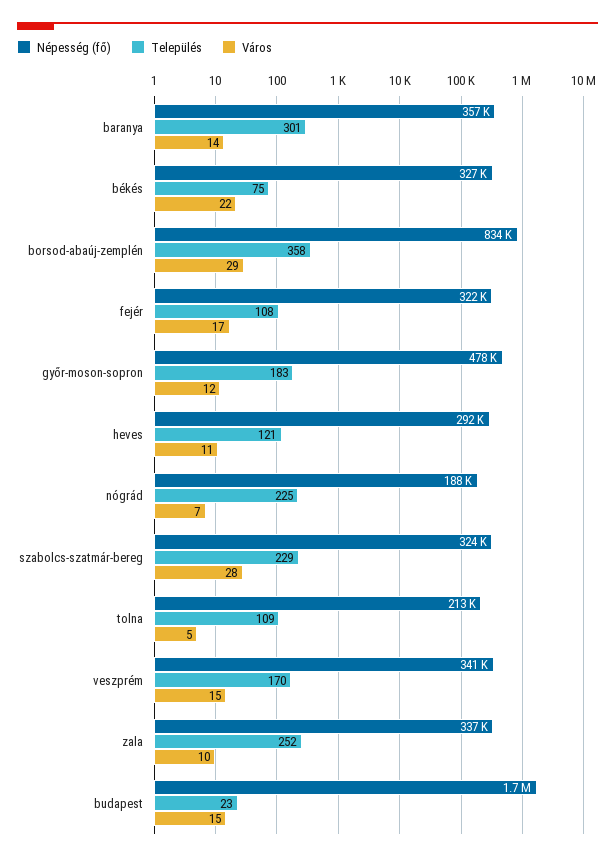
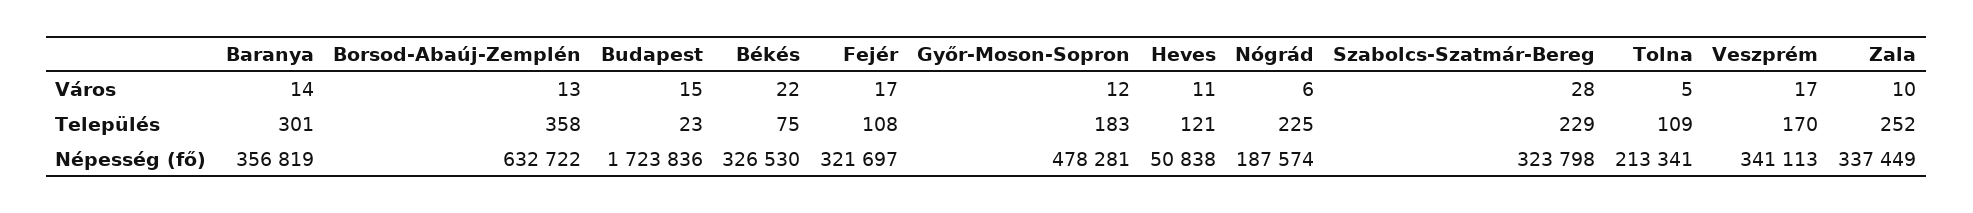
Népesség (fő), borsod-abaúj-zemplén: 834000 -> 632722
Város, borsod-abaúj-zemplén: 29 -> 13
Népesség (fő), heves: 292000 -> 50838
Város, nógrád: 7 -> 6
Város, veszprém: 15 -> 17

